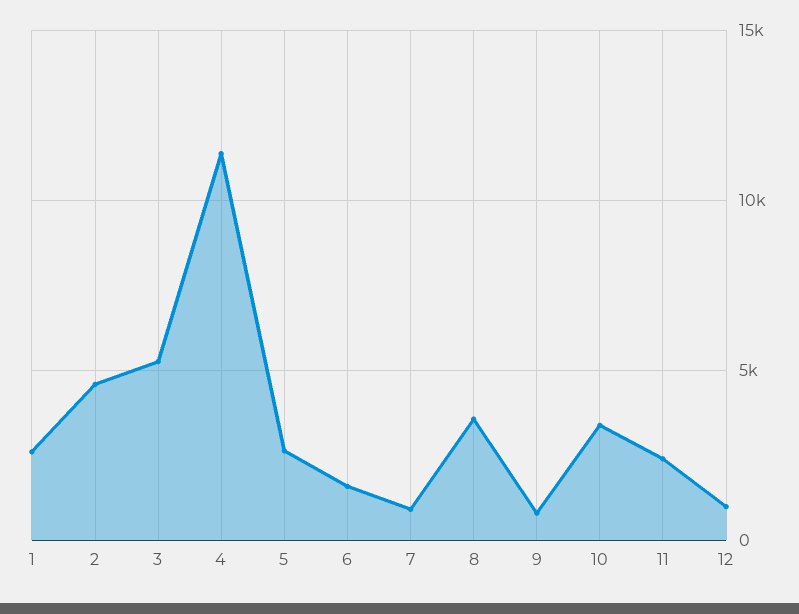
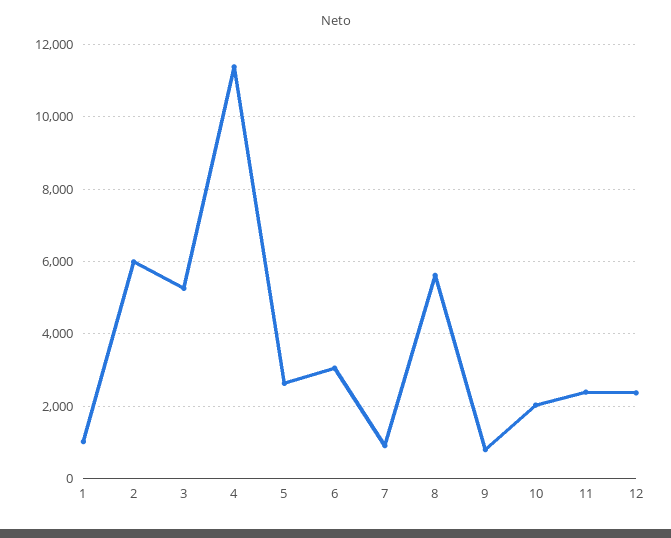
1: 2500 -> 1000
2: 4500 -> 6000
6: 1500 -> 3000
8: 3500 -> 5600
10: 3500 -> 2000
12: 1000 -> 2400

